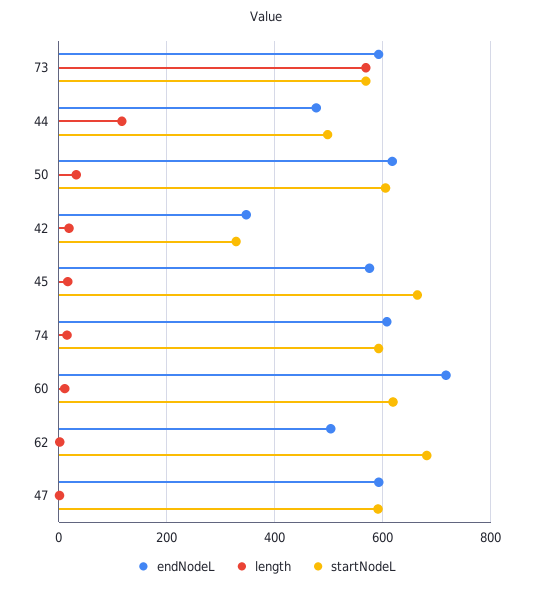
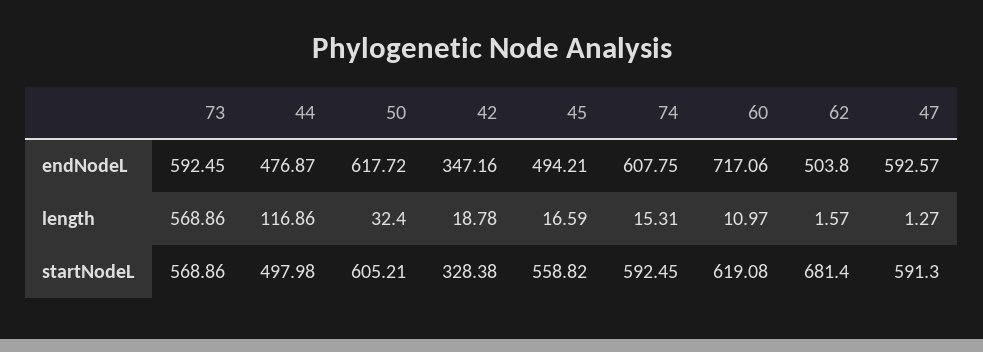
endNodeL, 45: 580 -> 494.21
startNodeL, 45: 660 -> 558.82

